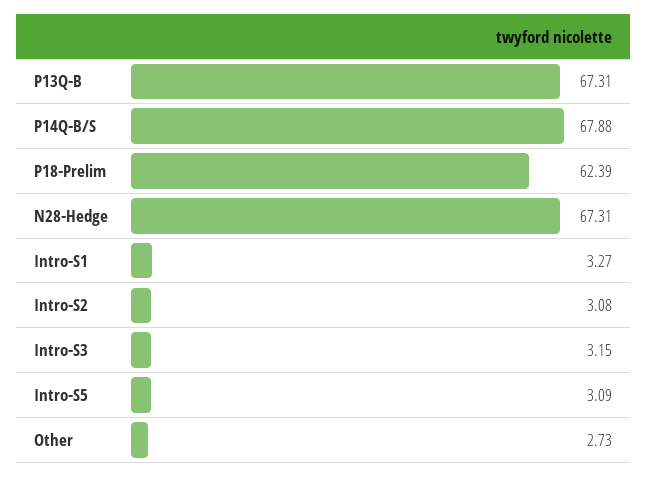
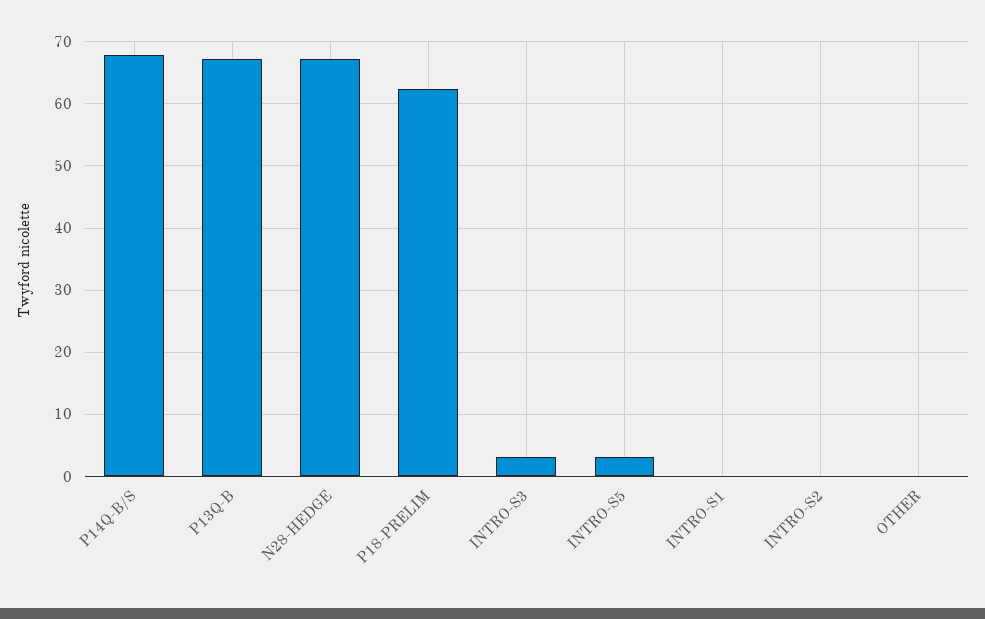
Intro-S1: 3.27 -> 0
Intro-S2: 3.08 -> 0
Other: 2.73 -> 0

